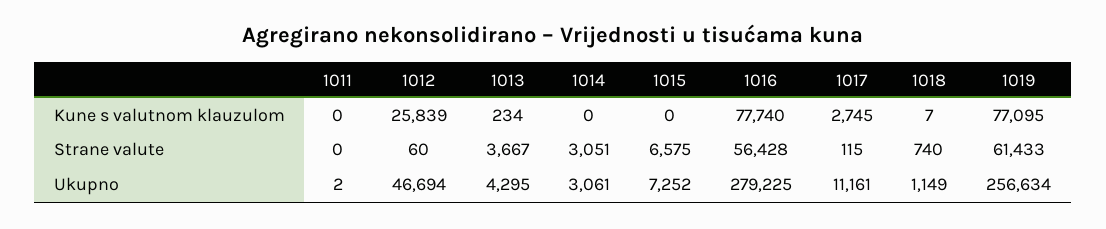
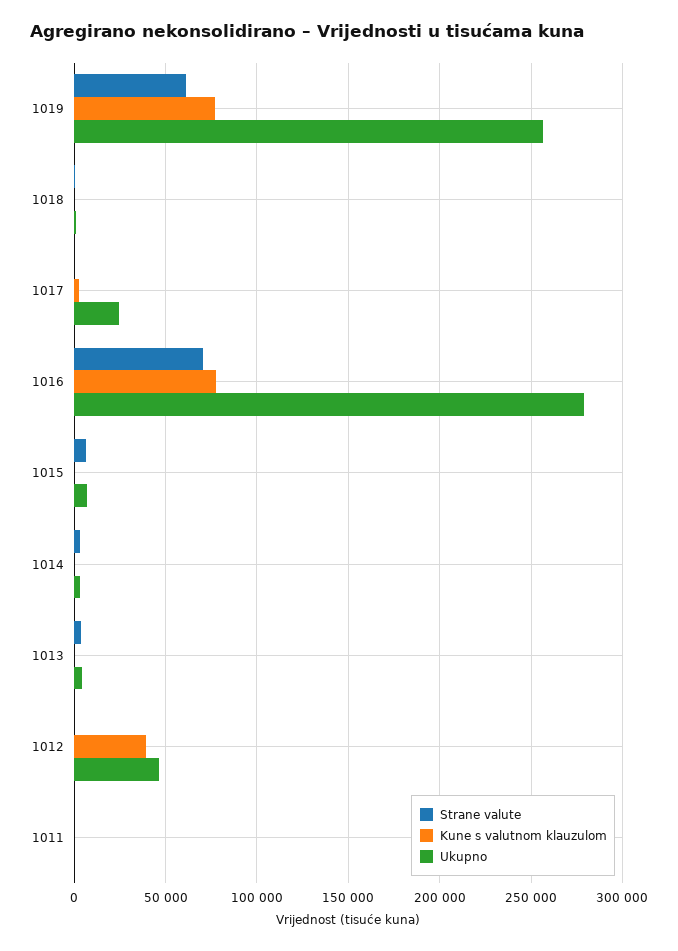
Kune s valutnom klauzulom, 1012: 25839 -> 40000
Strane valute, 1016: 56428 -> 70000
Ukupno, 1017: 11161 -> 25000

